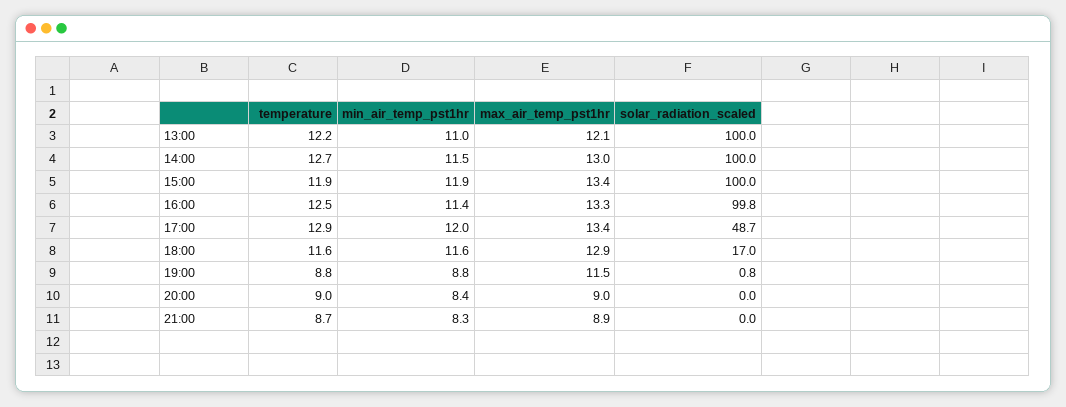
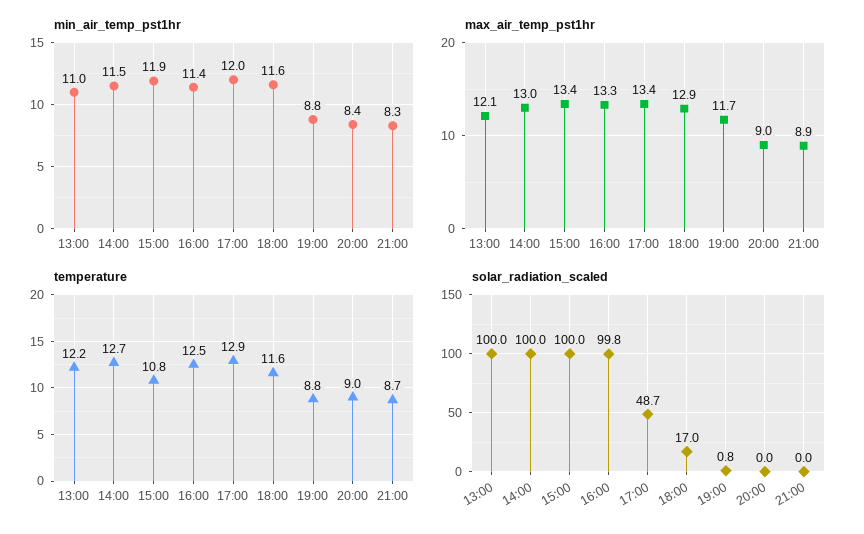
temperature, 15:00: 11.9 -> 10.8
max_air_temp_pst1hr, 19:00: 11.5 -> 11.7

